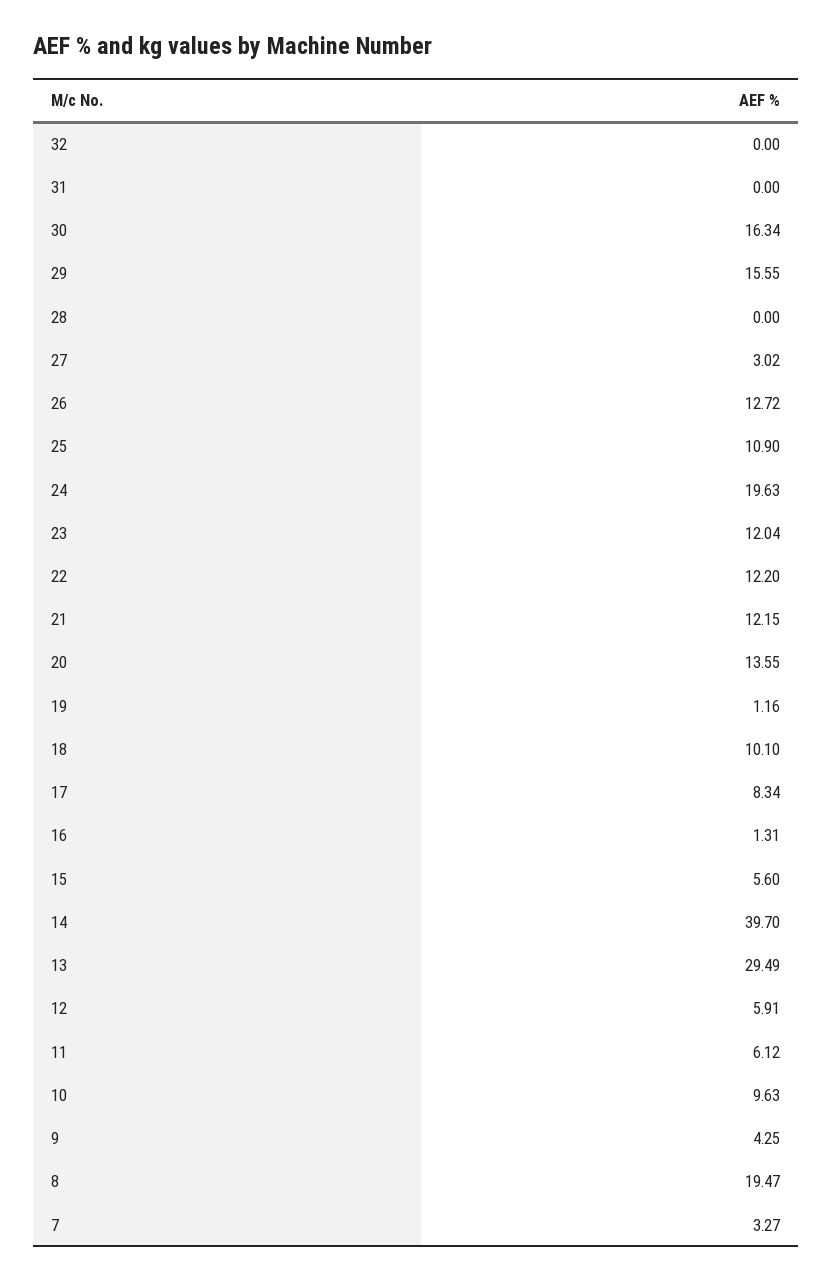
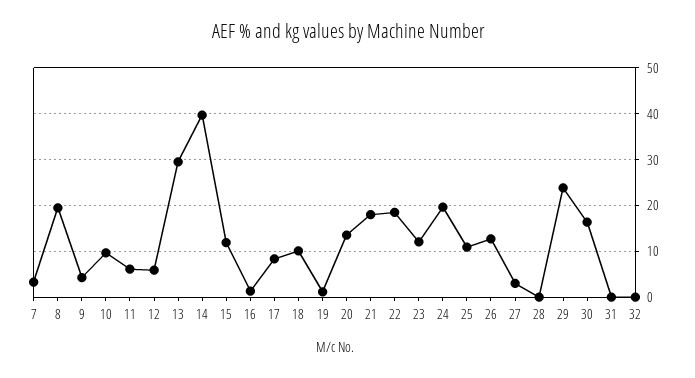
29: 15.55 -> 24
22: 12.2 -> 18
21: 12.15 -> 18
15: 5.6 -> 12

